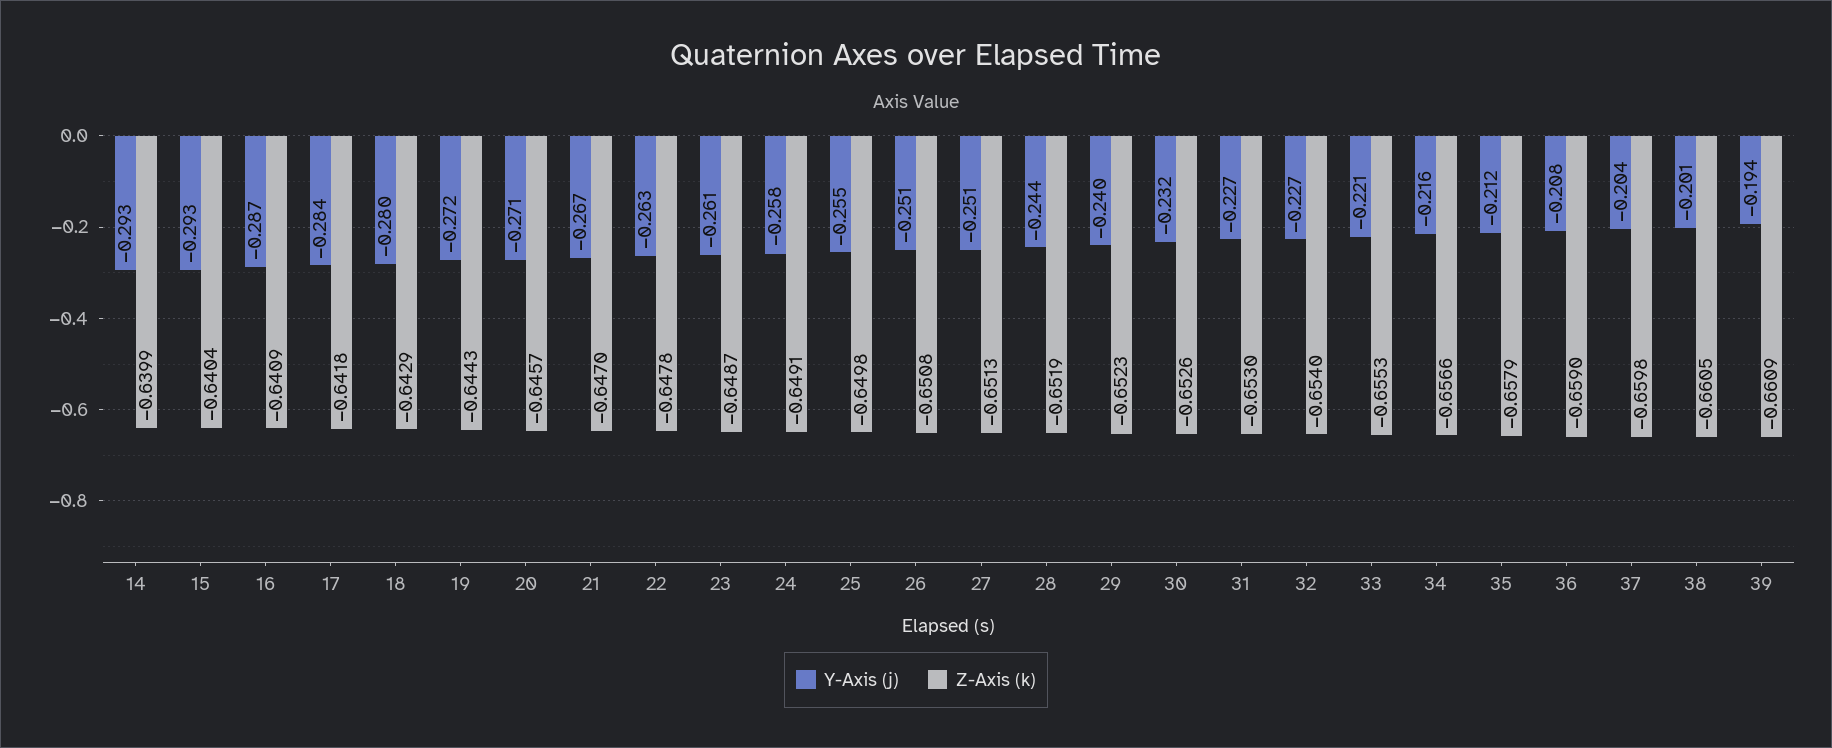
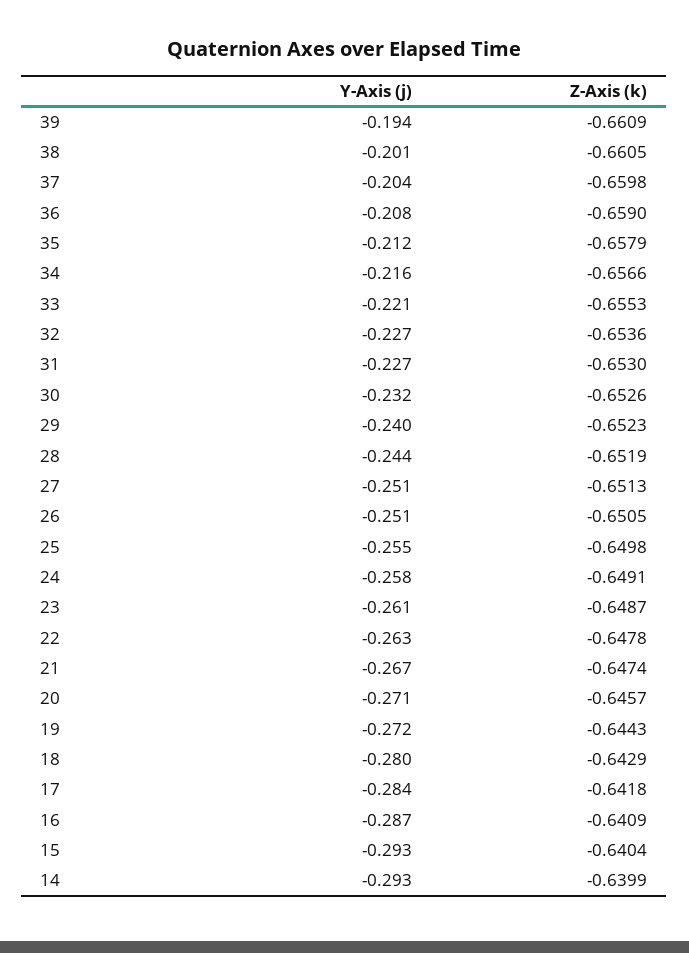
Z-Axis (k), 21: -0.647 -> -0.6474
Z-Axis (k), 26: -0.6508 -> -0.6505
Z-Axis (k), 32: -0.654 -> -0.6536

